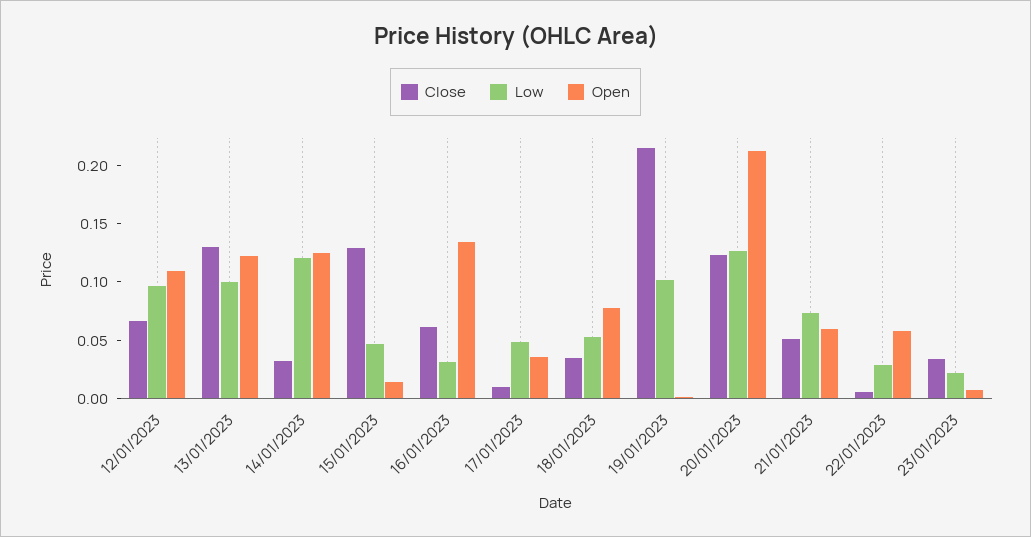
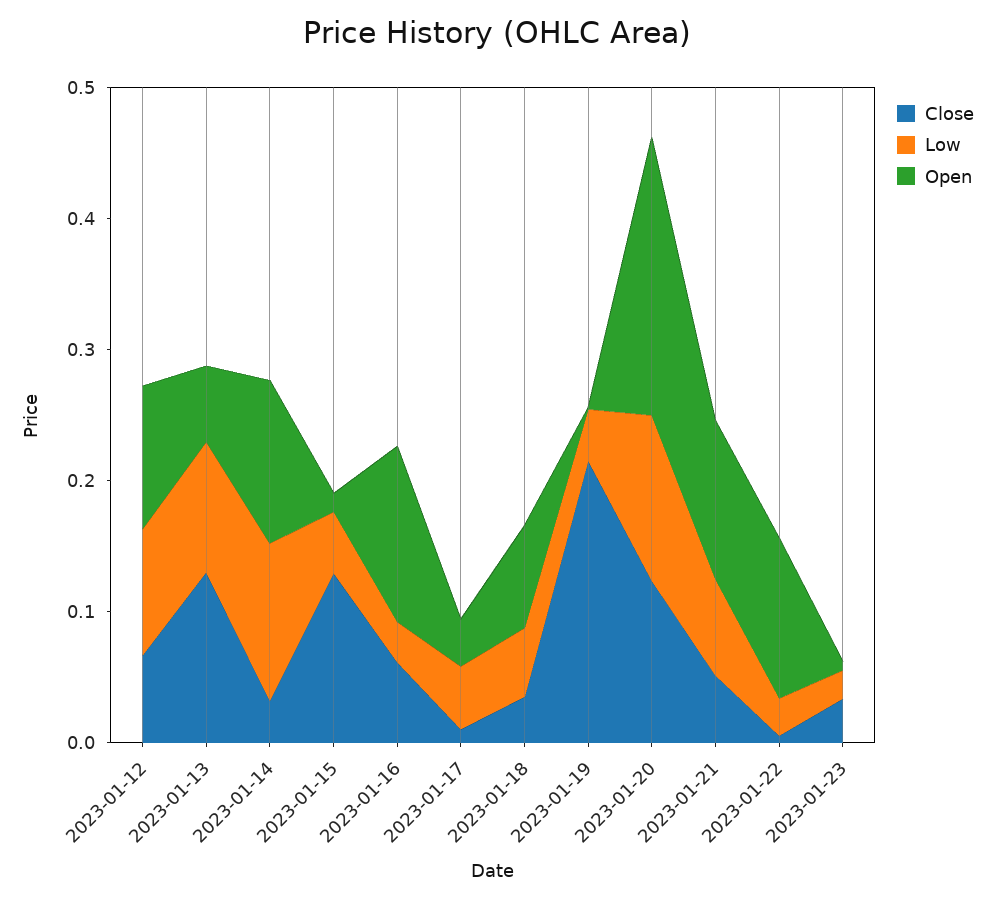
Open, 13/01/2023: 0.12 -> 0.06
Low, 19/01/2023: 0.1 -> 0.04
Open, 21/01/2023: 0.06 -> 0.12
Open, 22/01/2023: 0.06 -> 0.12

